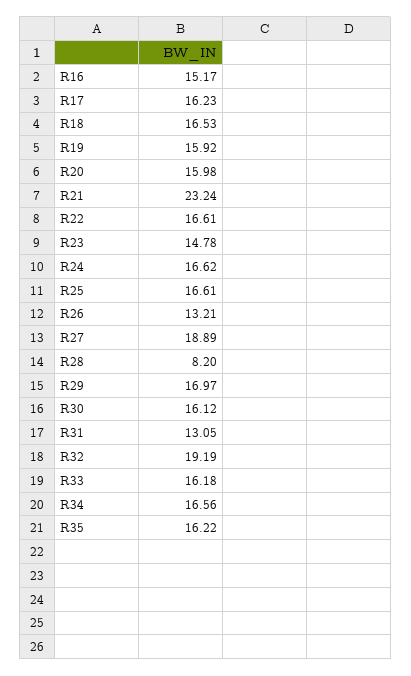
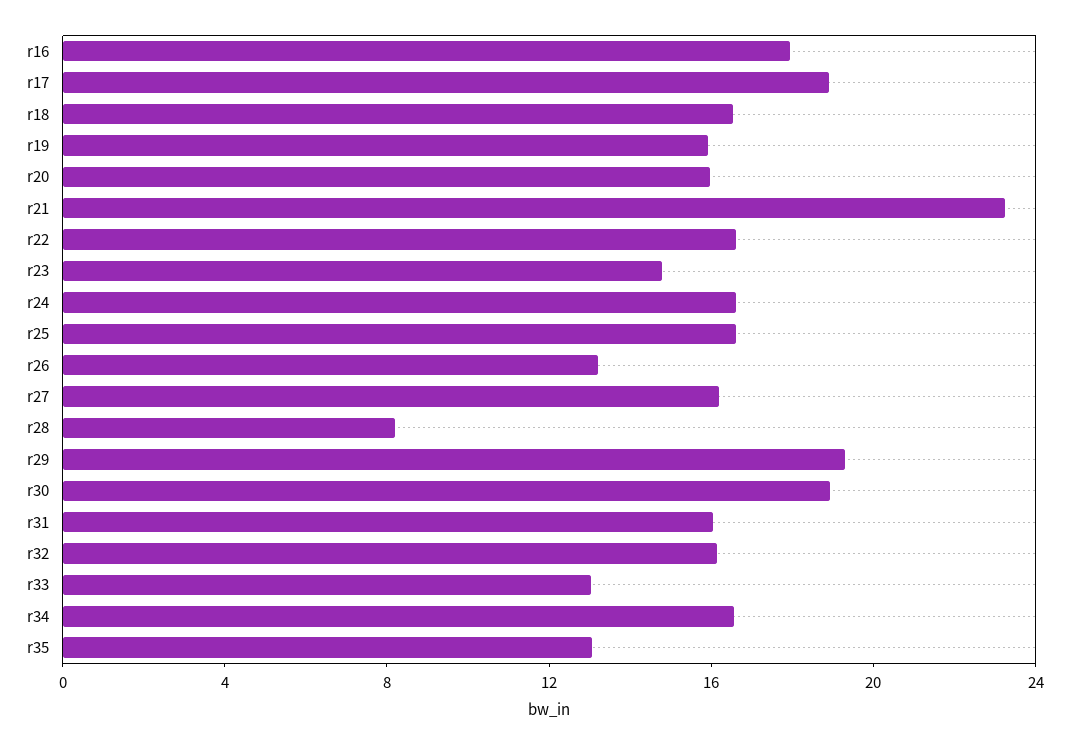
R16: 15.17 -> 18
R17: 16.23 -> 19
R27: 18.89 -> 16
R29: 16.97 -> 19
R30: 16.12 -> 19
R31: 13.05 -> 16
R32: 19.19 -> 16
R33: 16.18 -> 13
R35: 16.22 -> 13

